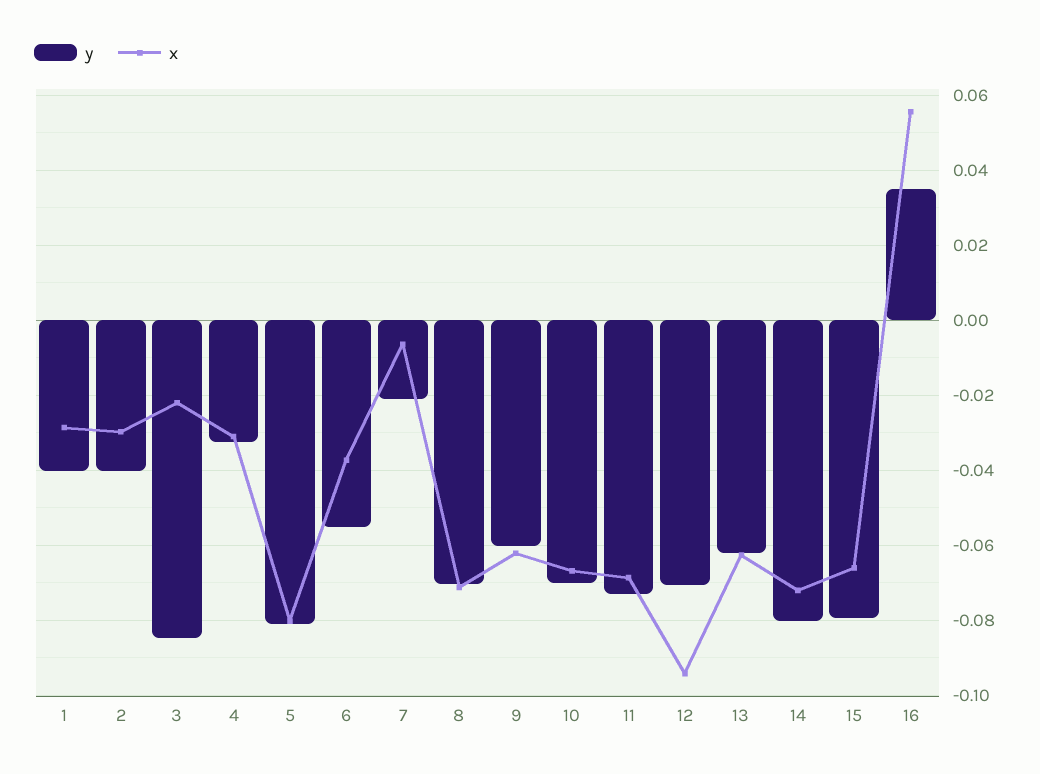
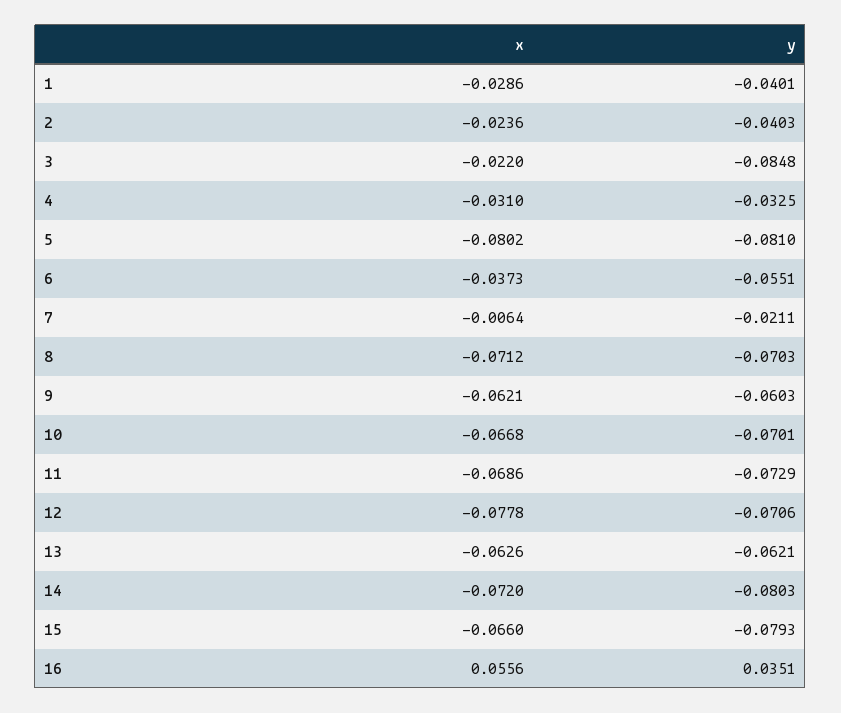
x, 2: -0.03 -> -0.0236
x, 12: -0.094 -> -0.0778

